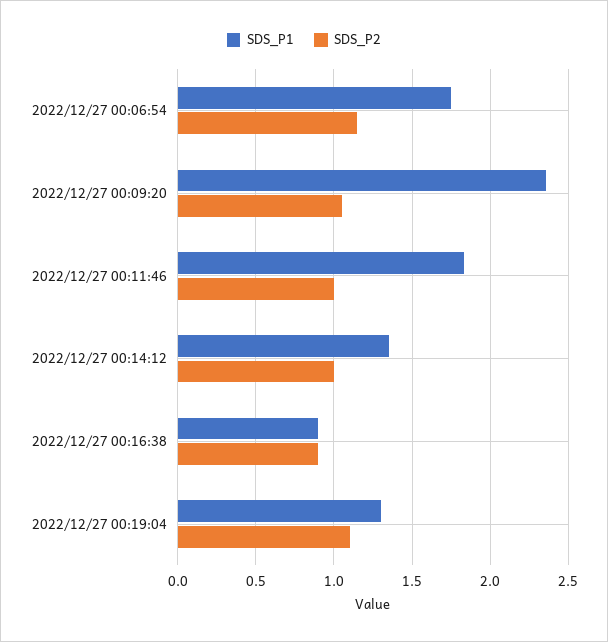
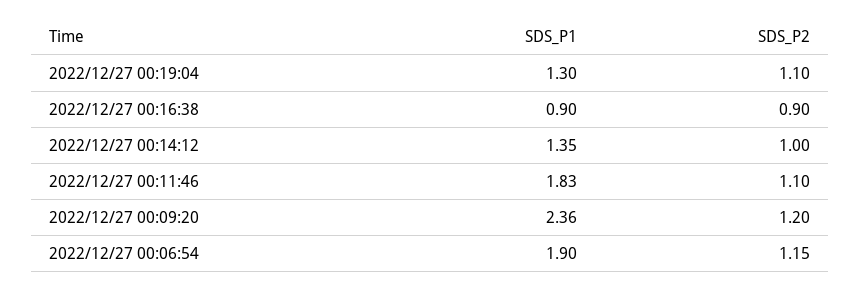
SDS_P1, 2022/12/27 00:06:54: 1.75 -> 1.9
SDS_P2, 2022/12/27 00:09:20: 1.05 -> 1.2
SDS_P2, 2022/12/27 00:11:46: 1 -> 1.1

